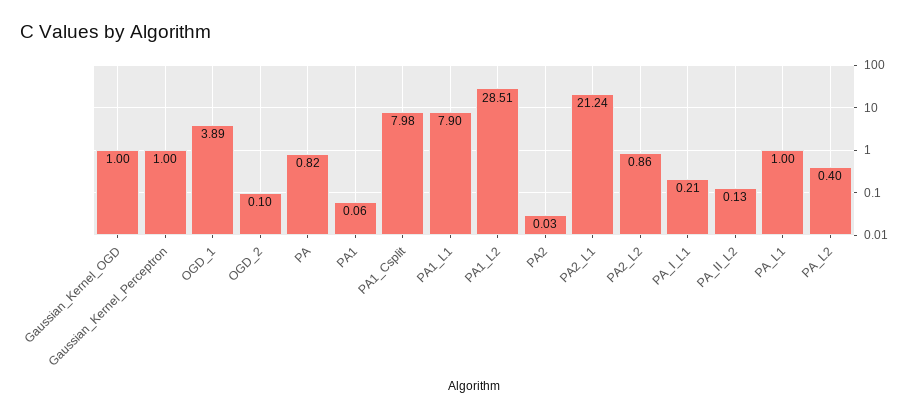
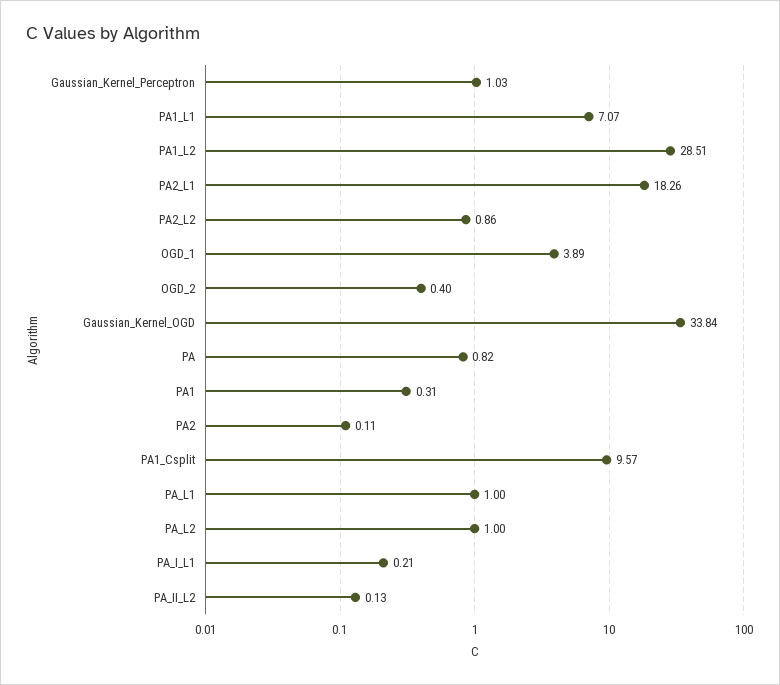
Gaussian_Kernel_OGD: 1 -> 33.84
Gaussian_Kernel_Perceptron: 1 -> 1.03
OGD_2: 0.1 -> 0.4
PA1: 0.06 -> 0.31
PA1_Csplit: 7.98 -> 9.57
PA1_L1: 7.9 -> 7.07
PA2: 0.03 -> 0.11
PA2_L1: 21.24 -> 18.26
PA_L2: 0.4 -> 1

